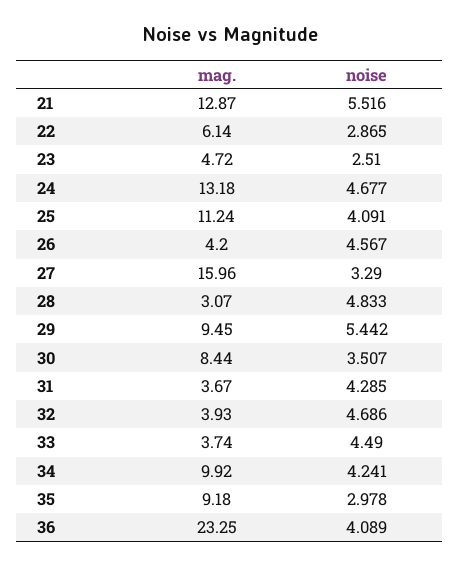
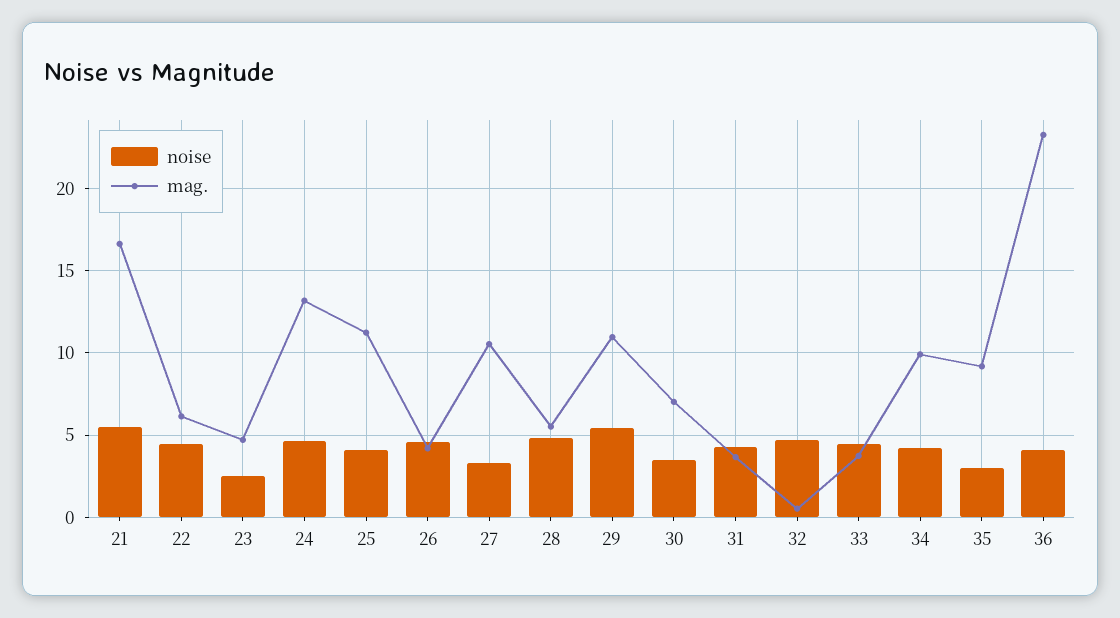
mag., 21: 12.87 -> 16.5
noise, 22: 2.865 -> 4.5
mag., 27: 15.96 -> 10.5
mag., 28: 3.07 -> 5.5
mag., 29: 9.45 -> 11
mag., 30: 8.44 -> 7
mag., 32: 3.93 -> 0.5

